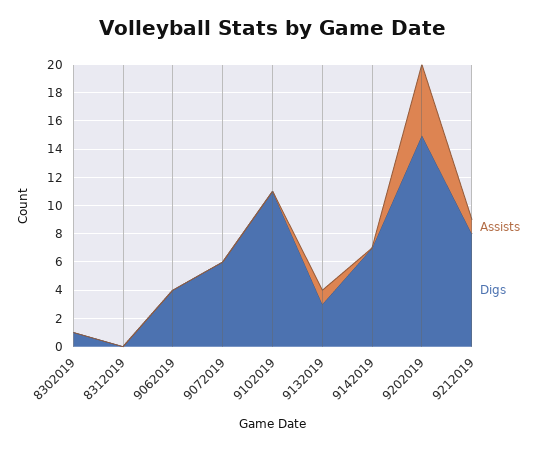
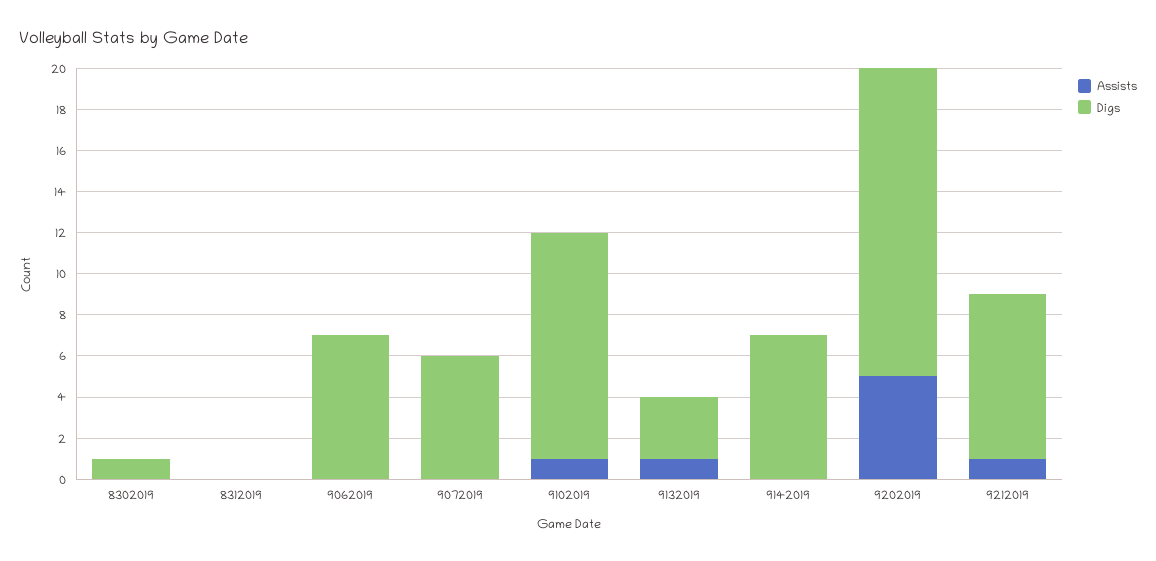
Digs, 9062019: 4 -> 7
Assists, 9102019: 0 -> 1

